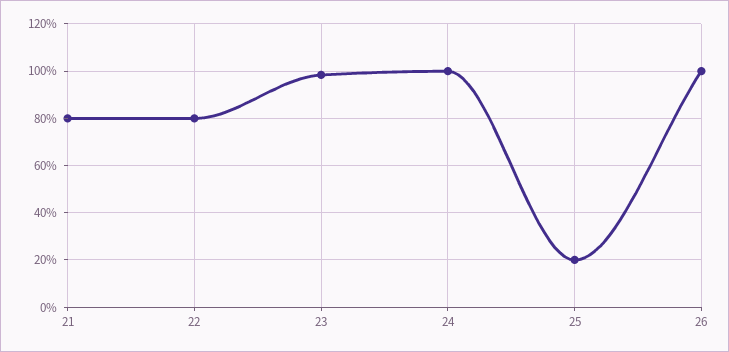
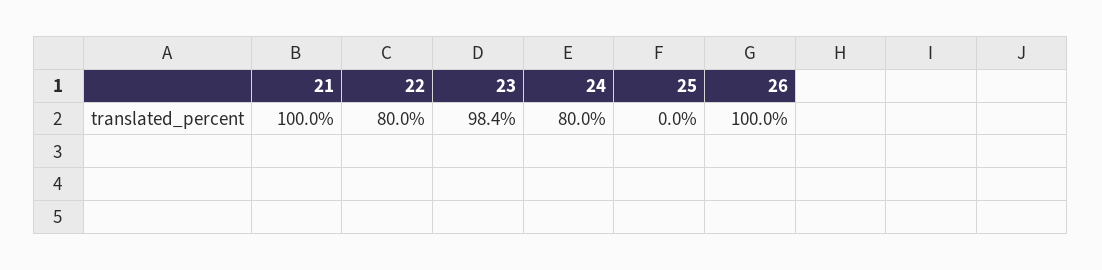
21: 80 -> 100
24: 100 -> 80
25: 20 -> 0

